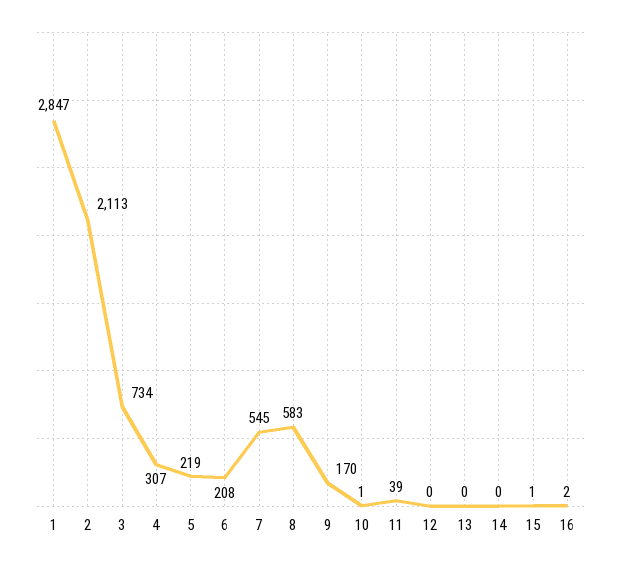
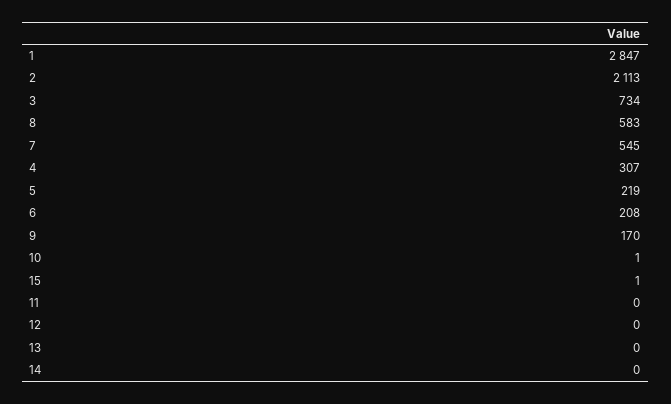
11: 39 -> 0
16: 2 -> none

